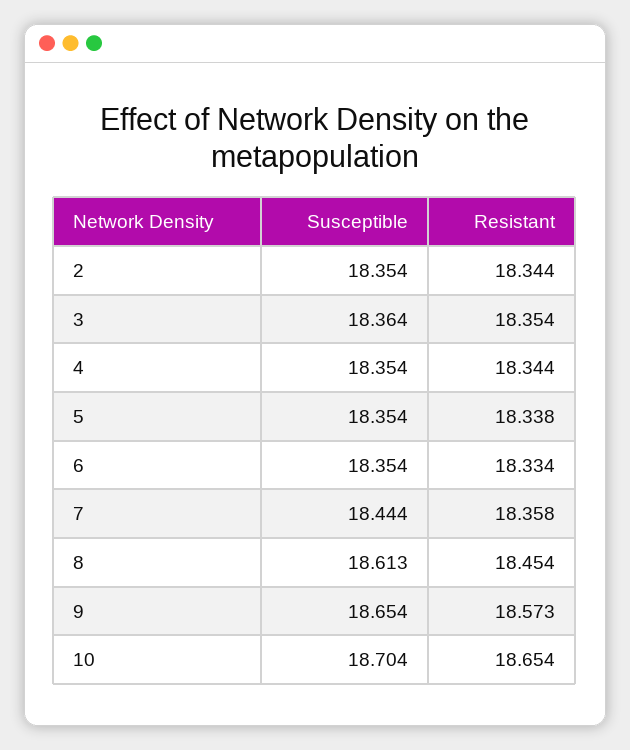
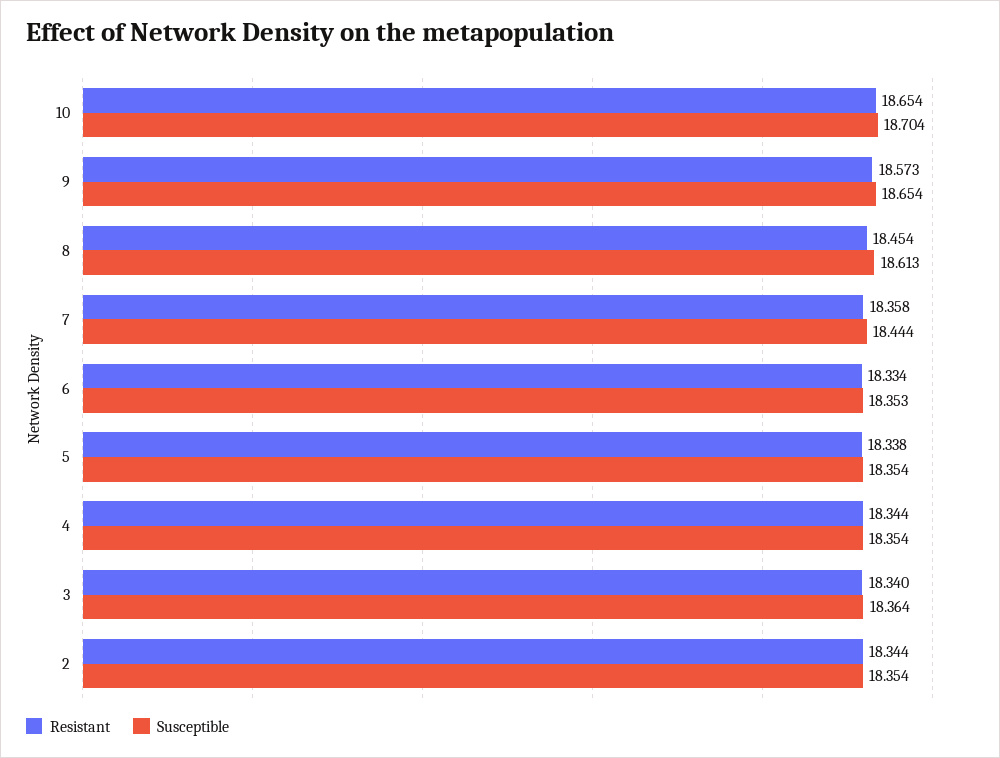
Resistant, 3: 18.354 -> 18.34
Susceptible, 6: 18.354 -> 18.353

